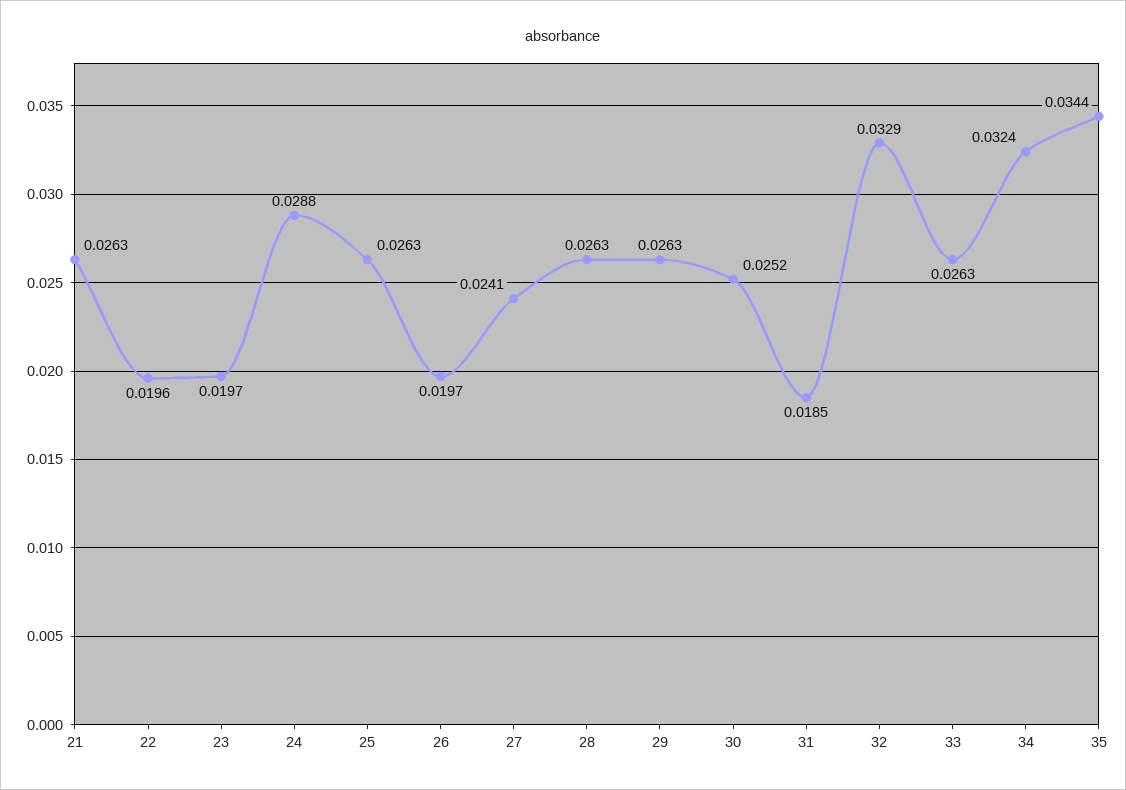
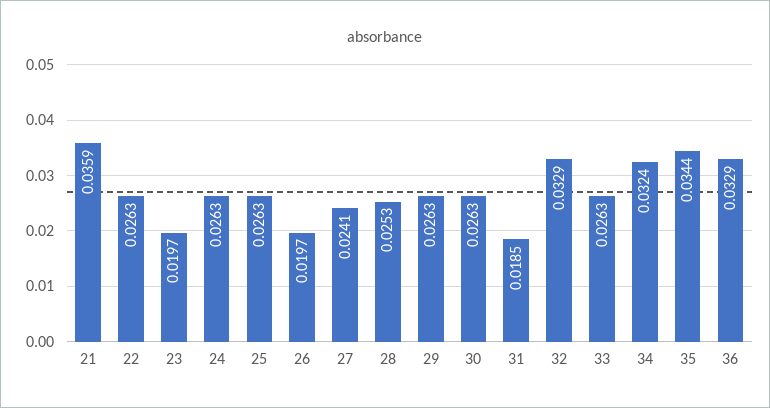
21: 0.0263 -> 0.0359
22: 0.0196 -> 0.0263
24: 0.0288 -> 0.0263
28: 0.0263 -> 0.0253
30: 0.0252 -> 0.0263
36: none -> 0.0329

